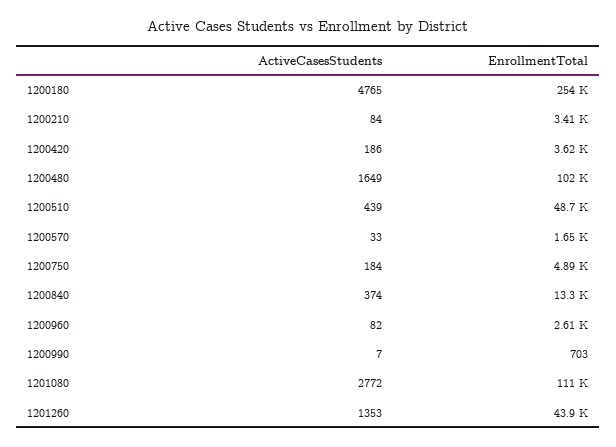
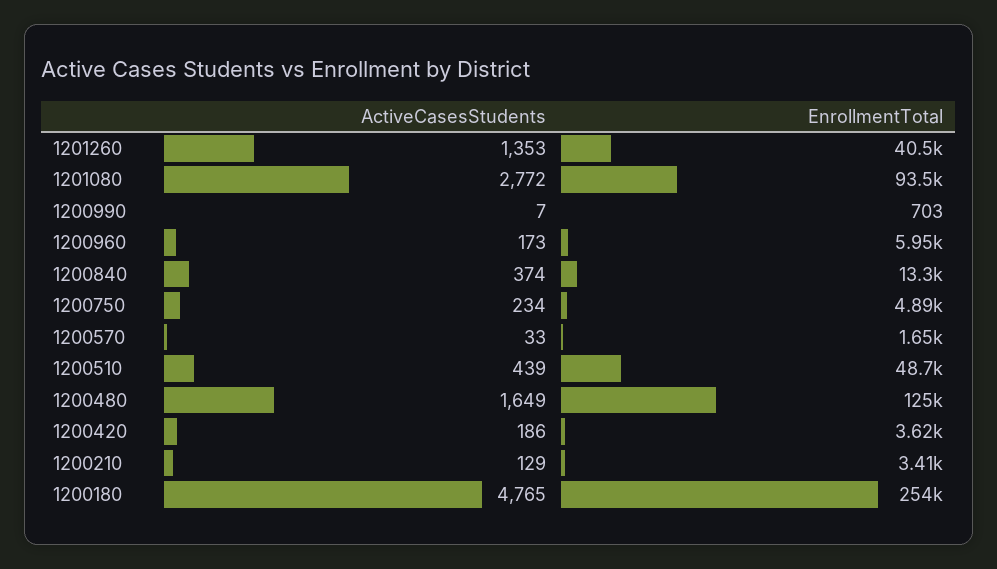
ActiveCasesStudents, 1200210: 84 -> 129
EnrollmentTotal, 1200480: 102000 -> 125000
ActiveCasesStudents, 1200750: 184 -> 234
ActiveCasesStudents, 1200960: 82 -> 173
EnrollmentTotal, 1200960: 2610 -> 5950
EnrollmentTotal, 1201080: 111000 -> 93500
EnrollmentTotal, 1201260: 43900 -> 40500

